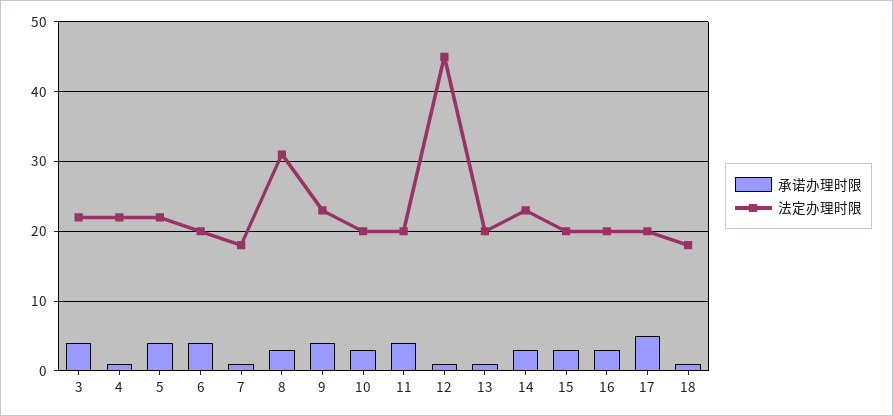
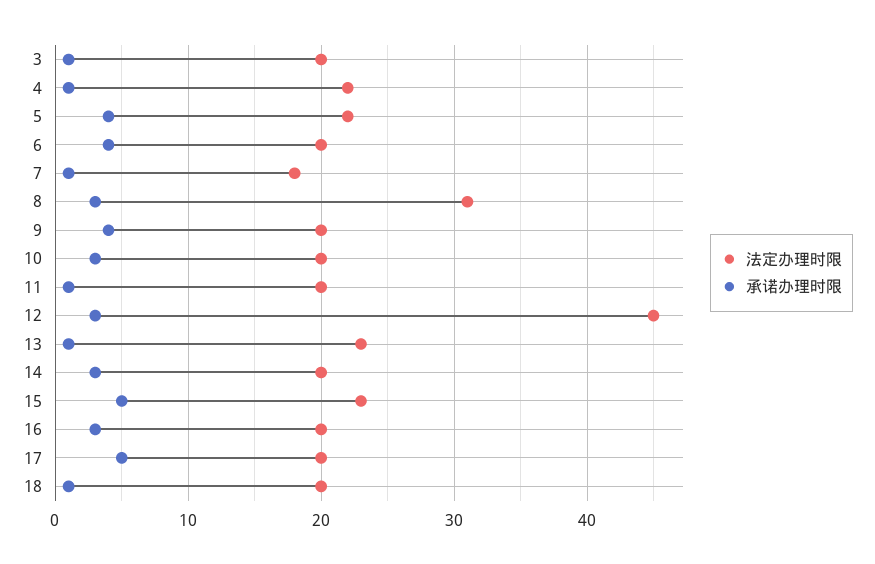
承诺办理时限, 3: 4 -> 1
法定办理时限, 3: 22 -> 20
法定办理时限, 9: 23 -> 20
承诺办理时限, 11: 4 -> 1
承诺办理时限, 12: 1 -> 3
法定办理时限, 13: 20 -> 23
法定办理时限, 14: 23 -> 20
承诺办理时限, 15: 3 -> 5
法定办理时限, 15: 20 -> 23
法定办理时限, 18: 18 -> 20

